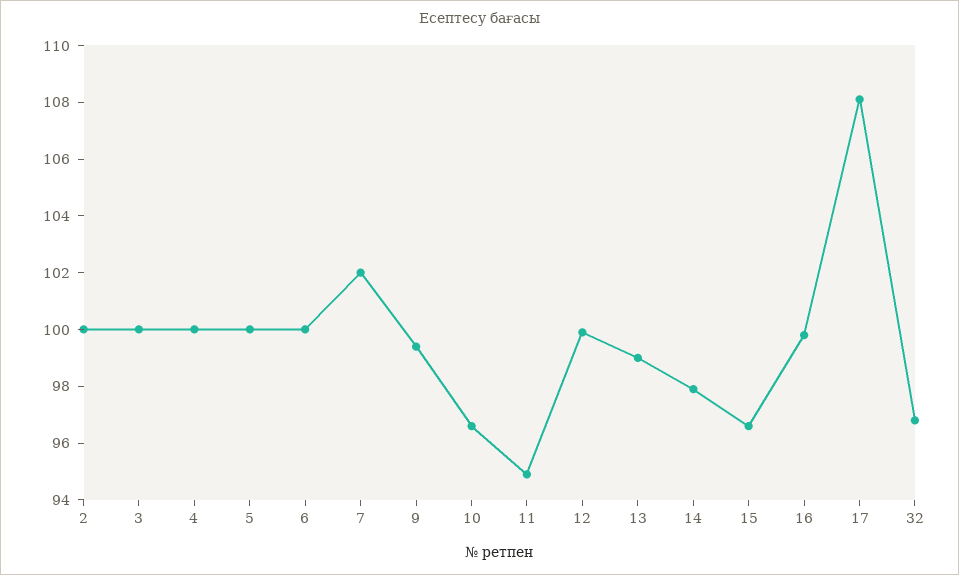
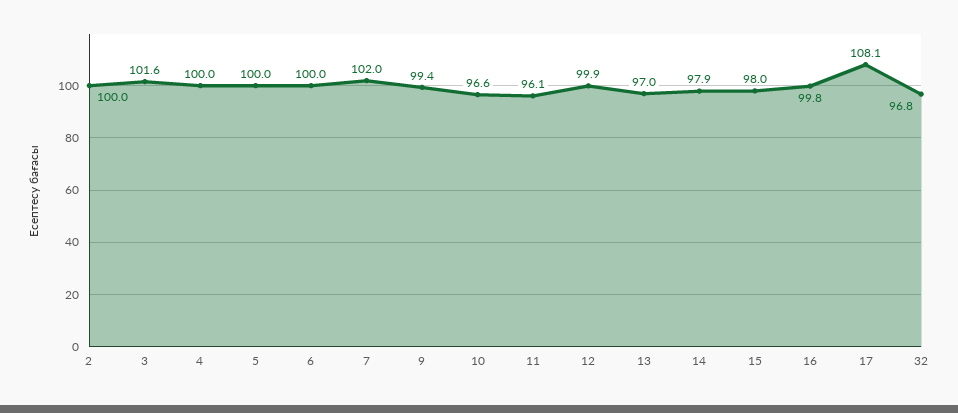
3: 100 -> 101.6
11: 95 -> 96.1
13: 99 -> 97
15: 96.5 -> 98

